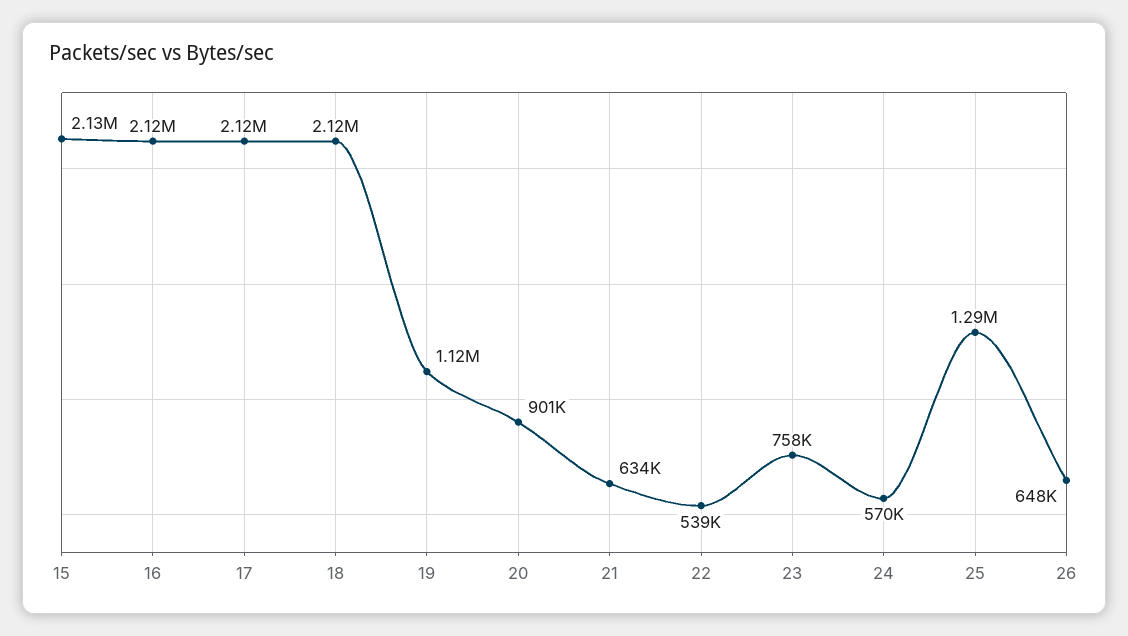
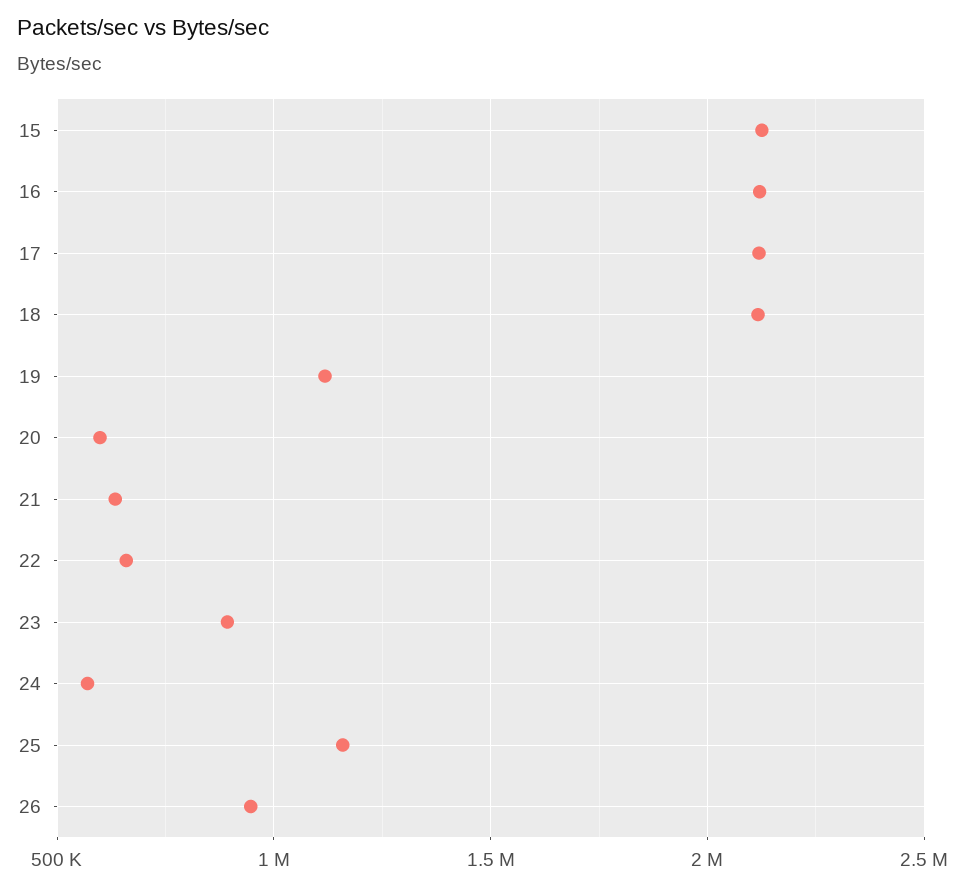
20: 901000 -> 600000
22: 539000 -> 650000
23: 758000 -> 900000
25: 1290000 -> 1150000
26: 648000 -> 950000

